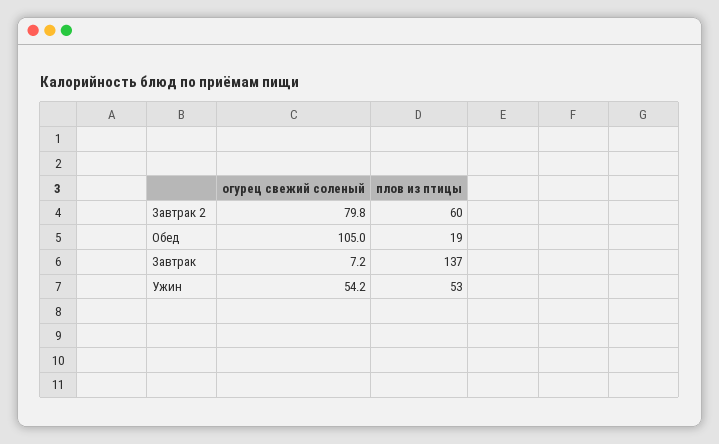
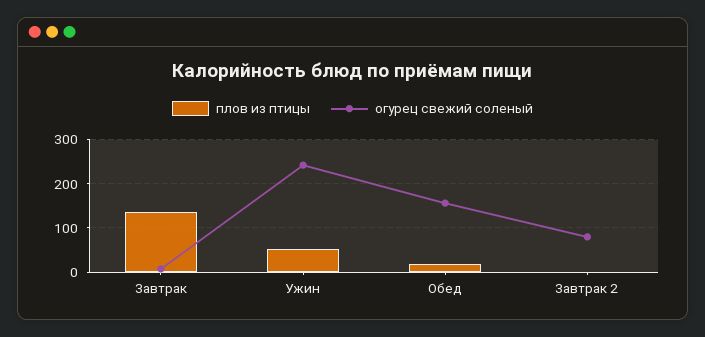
плов из птицы, Завтрак 2: 60 -> 0
огурец свежий соленый, Обед: 105 -> 160
огурец свежий соленый, Ужин: 54.2 -> 240

